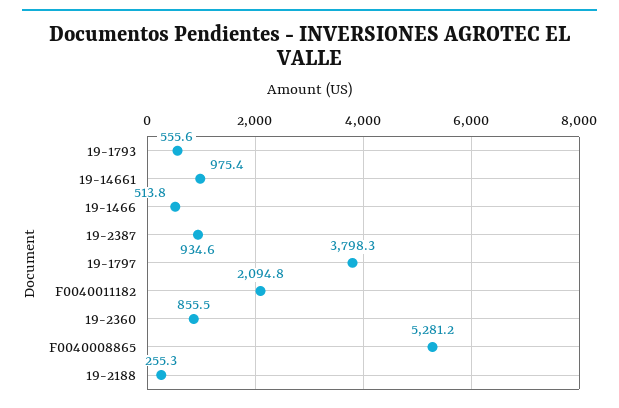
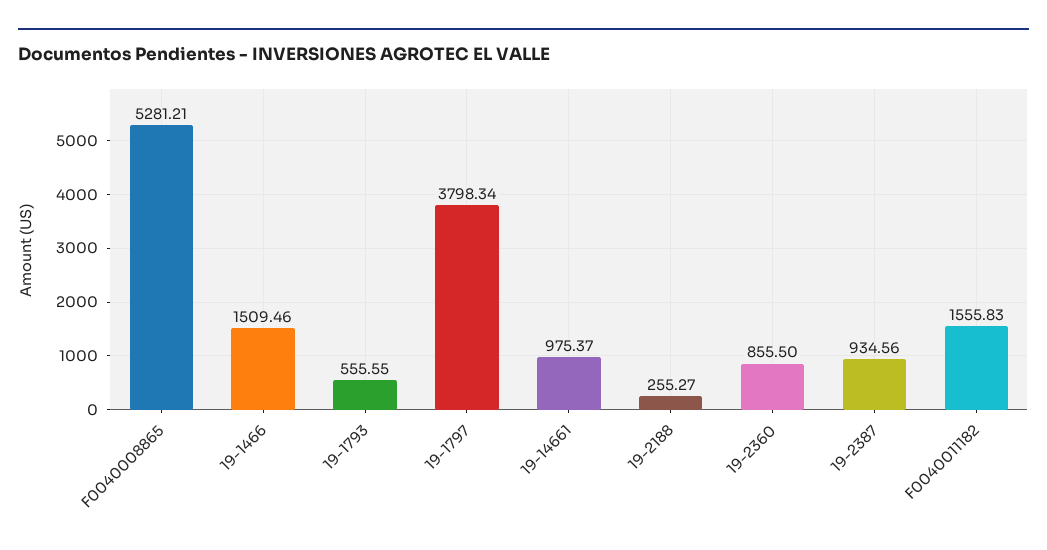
19-1466: 513.8 -> 1509.46
F0040011182: 2094.8 -> 1555.83

